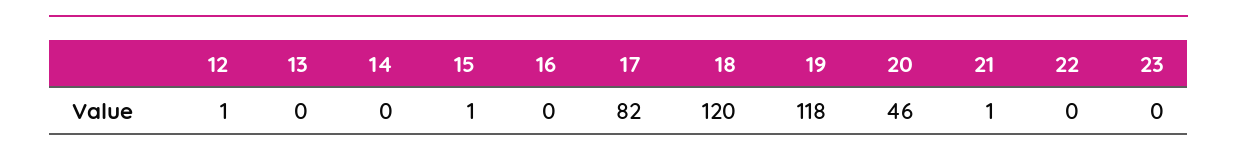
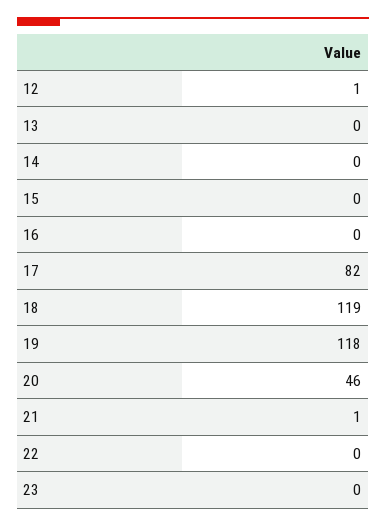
15: 1 -> 0
18: 120 -> 119

